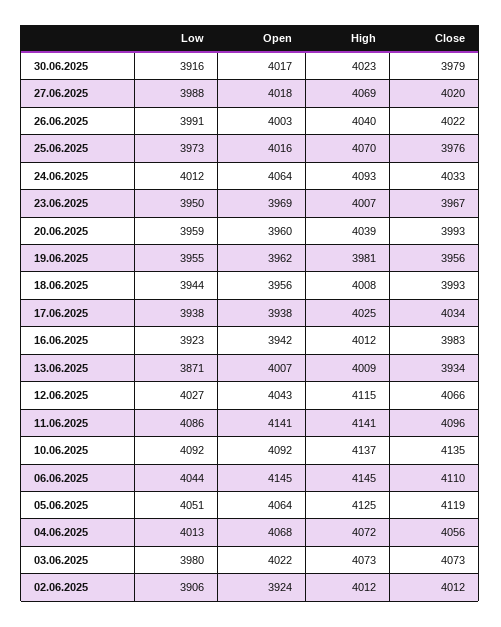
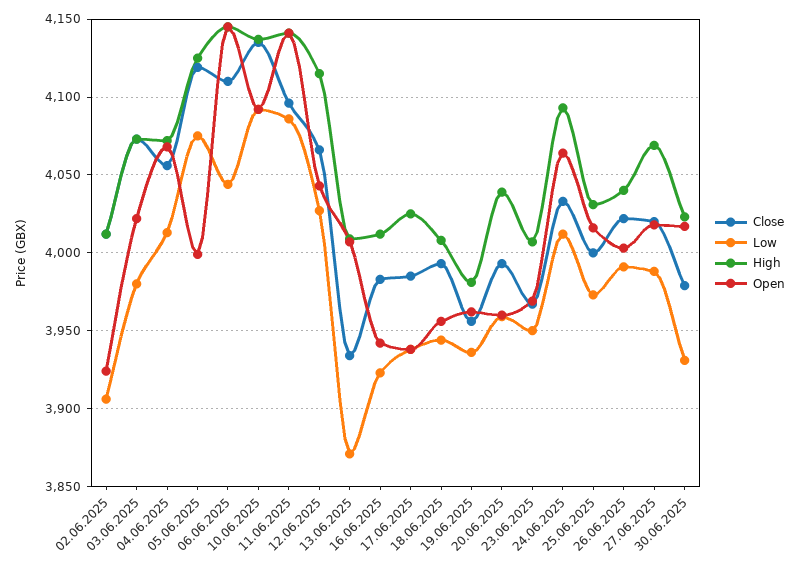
Low, 30.06.2025: 3916 -> 3930
High, 25.06.2025: 4070 -> 4030
Close, 25.06.2025: 3976 -> 4000
Low, 19.06.2025: 3955 -> 3935
Close, 17.06.2025: 4034 -> 3985
Low, 05.06.2025: 4051 -> 4075
Open, 05.06.2025: 4064 -> 4000

